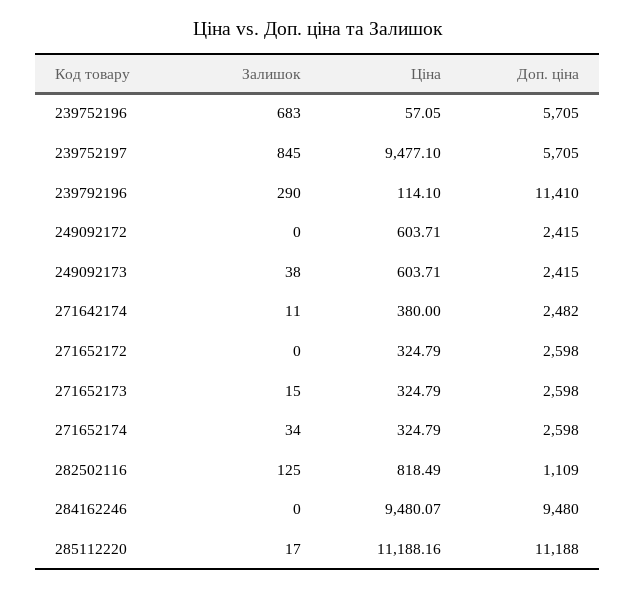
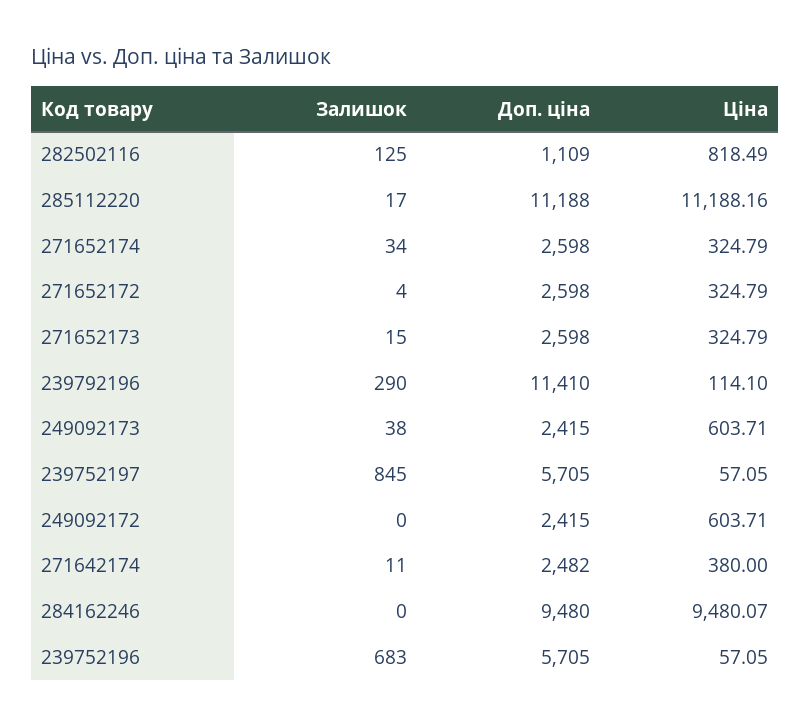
Ціна, 239752197: 9477.1 -> 57.05
Залишок, 271652172: 0 -> 4

